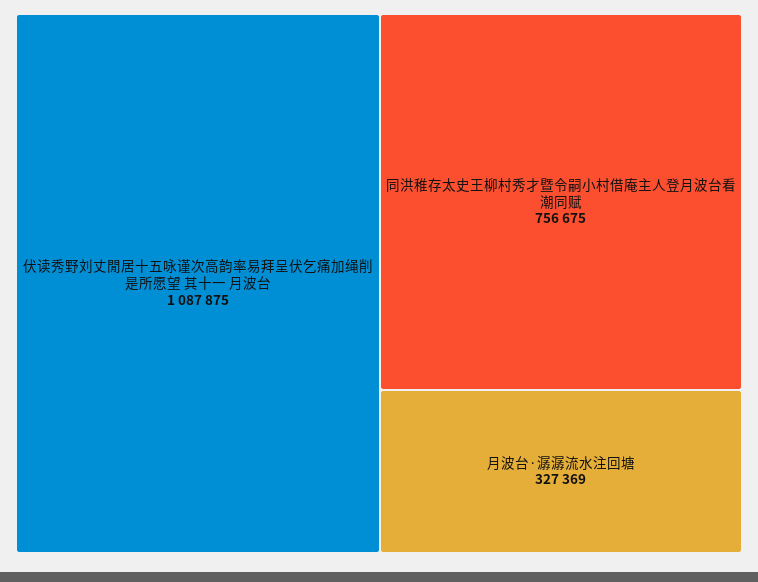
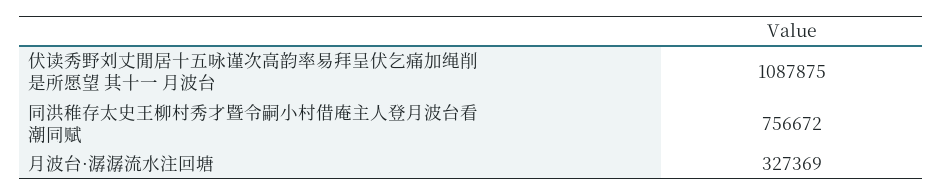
同洪稚存太史王柳村秀才暨令嗣小村借庵主人登月波台看潮同赋: 756675 -> 756672

